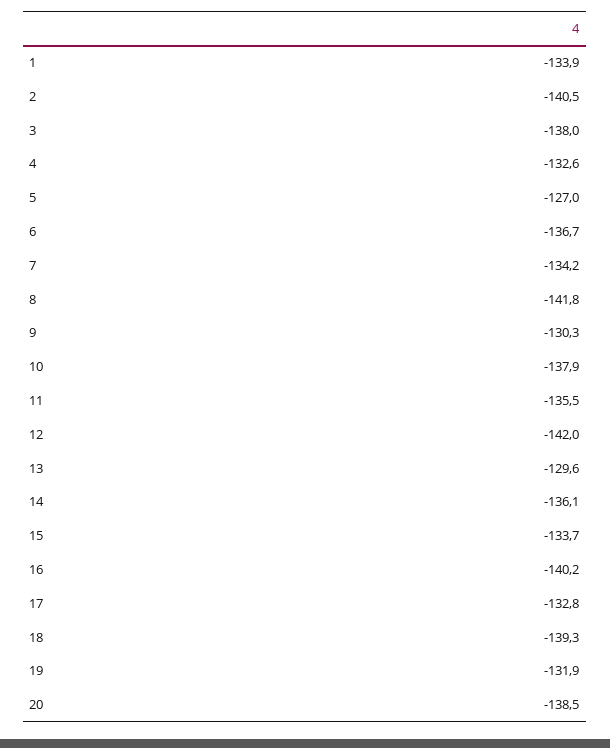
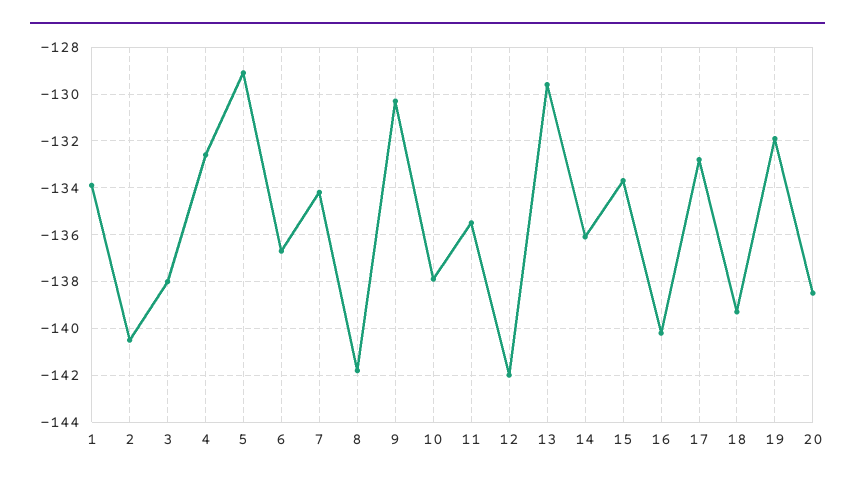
5: -127 -> -129

